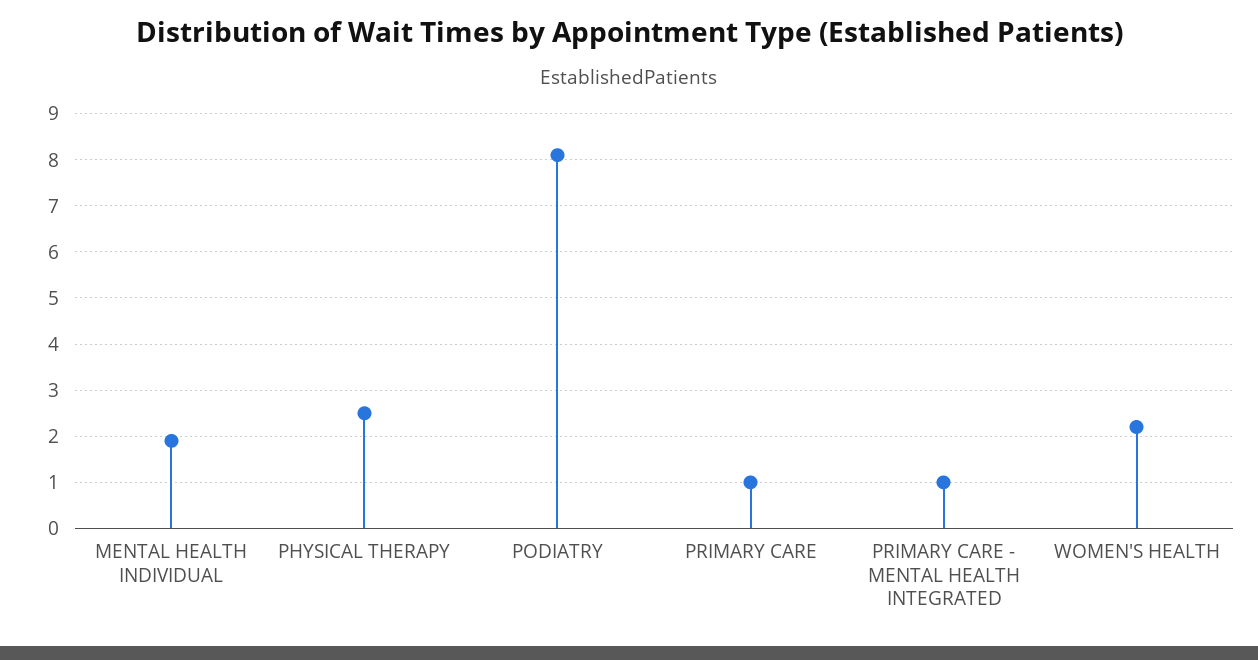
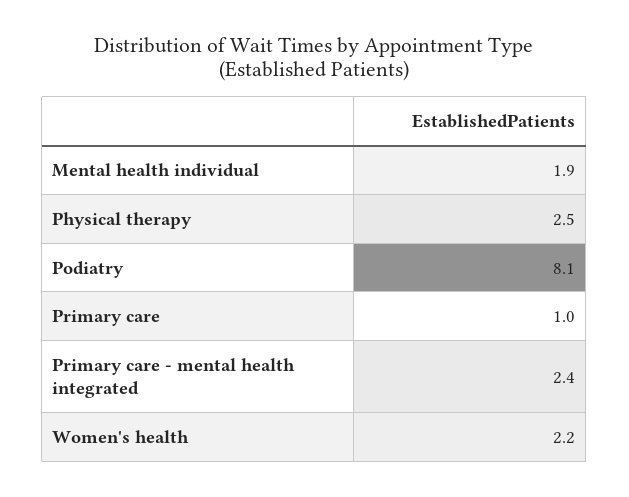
PRIMARY CARE - MENTAL HEALTH INTEGRATED: 1 -> 2.4

